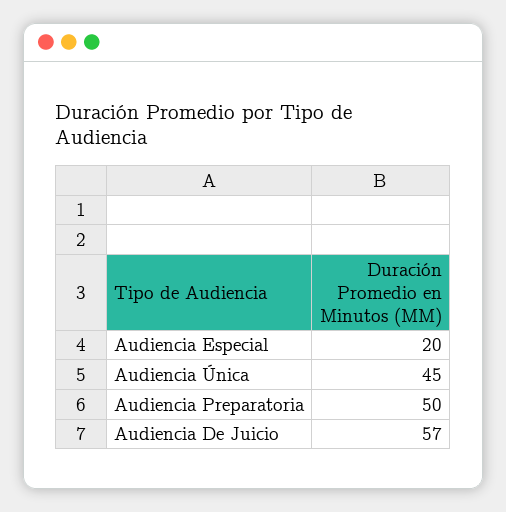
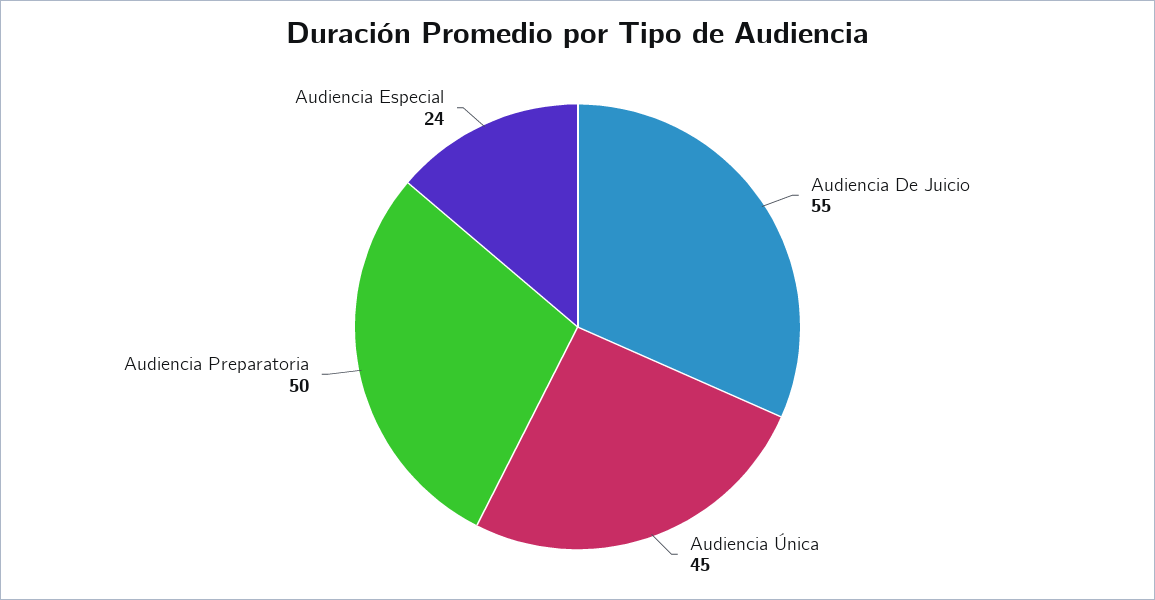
Audiencia Especial: 20 -> 24
Audiencia De Juicio: 57 -> 55

